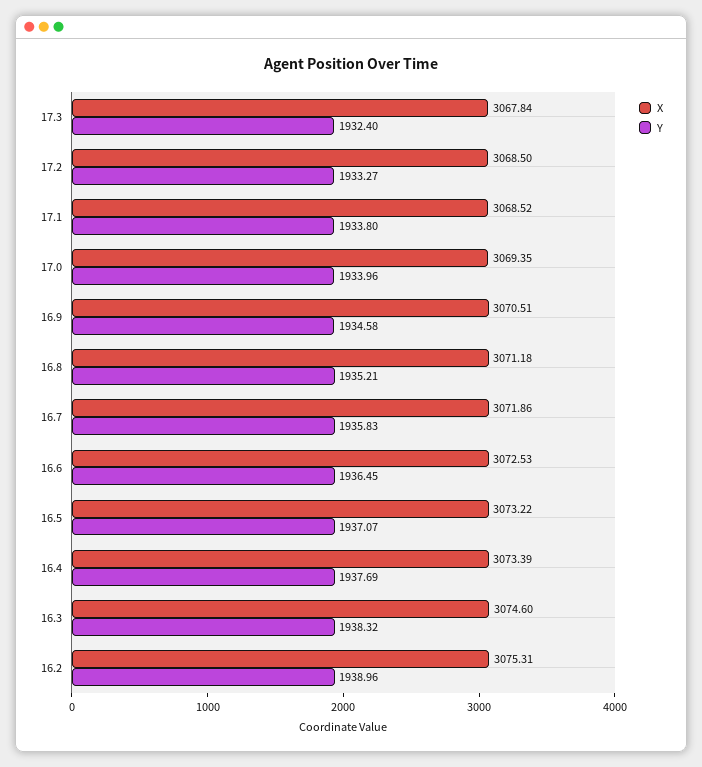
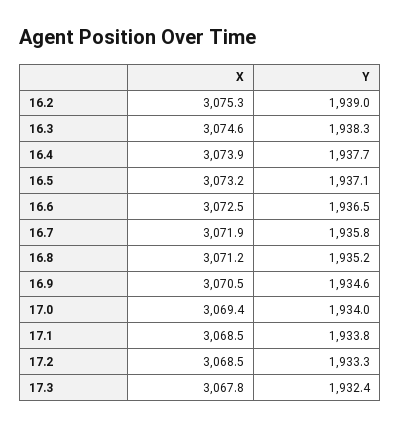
X, 16.4: 3073.39 -> 3073.9

